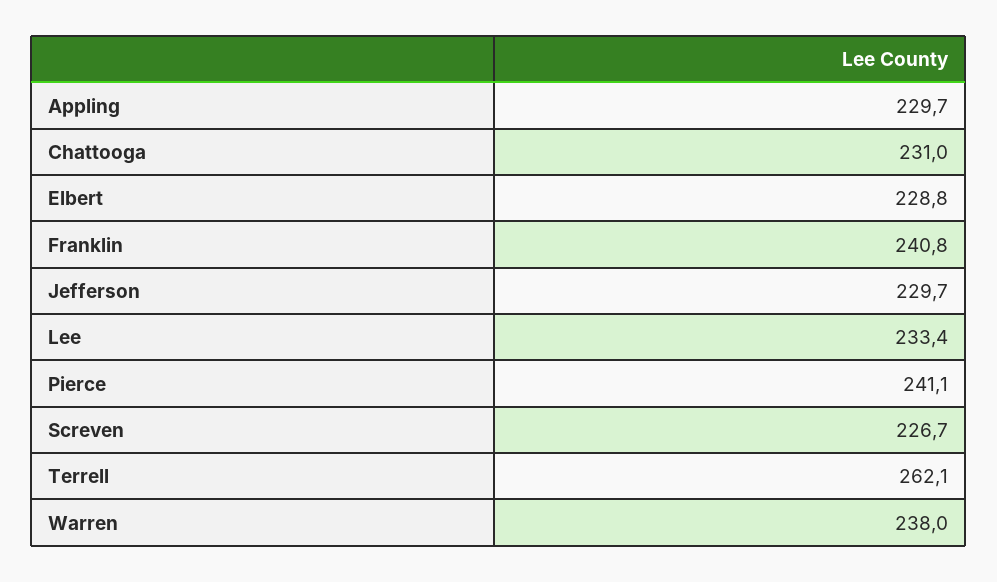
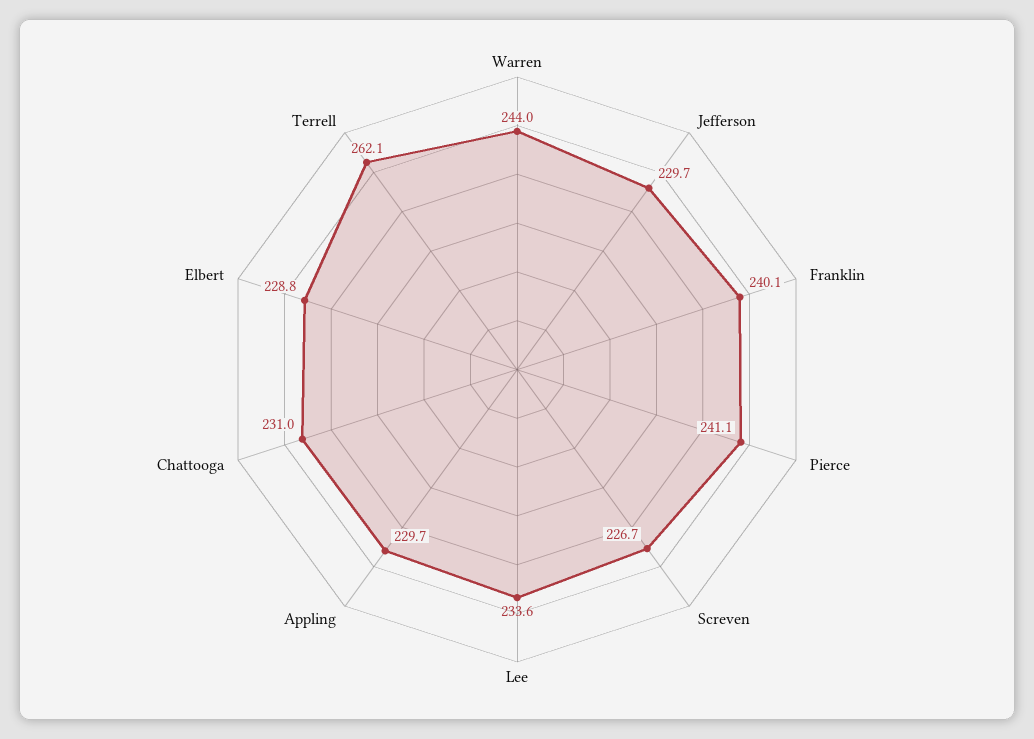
Franklin: 240.8 -> 240.1
Lee: 233.4 -> 233.6
Warren: 238 -> 244

